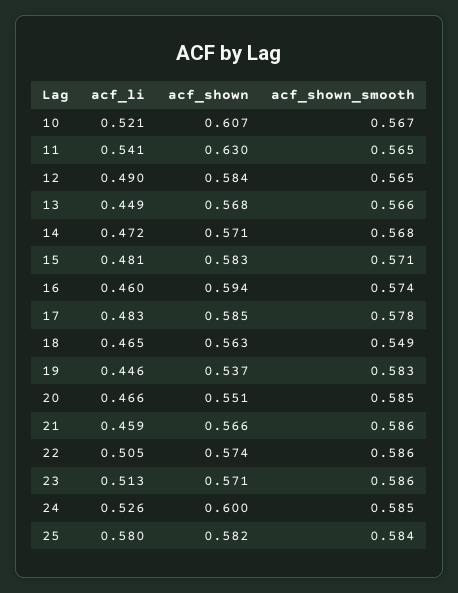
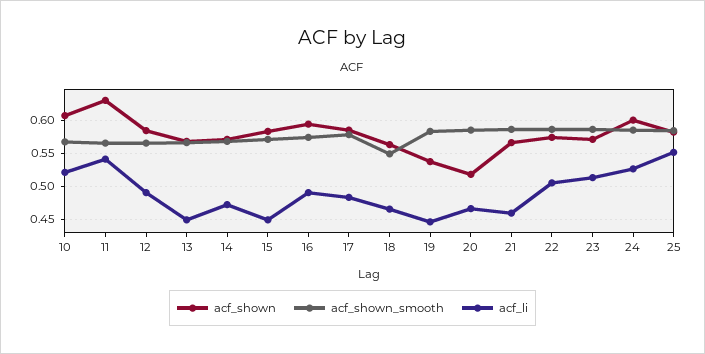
acf_li, 15: 0.481 -> 0.45
acf_li, 16: 0.46 -> 0.49
acf_shown, 20: 0.551 -> 0.52
acf_li, 25: 0.58 -> 0.55

